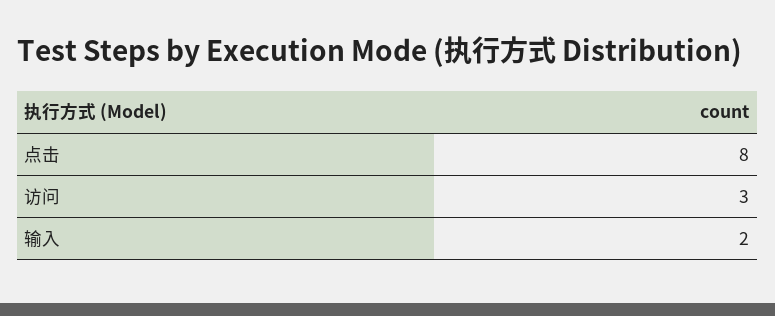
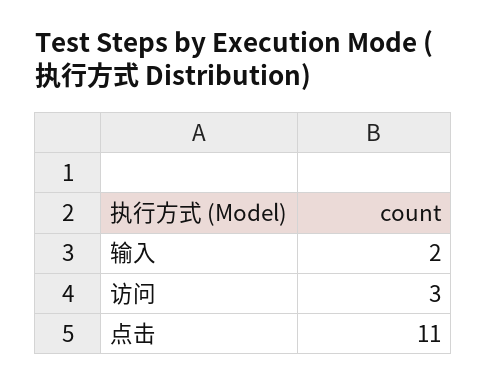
点击: 8 -> 11

